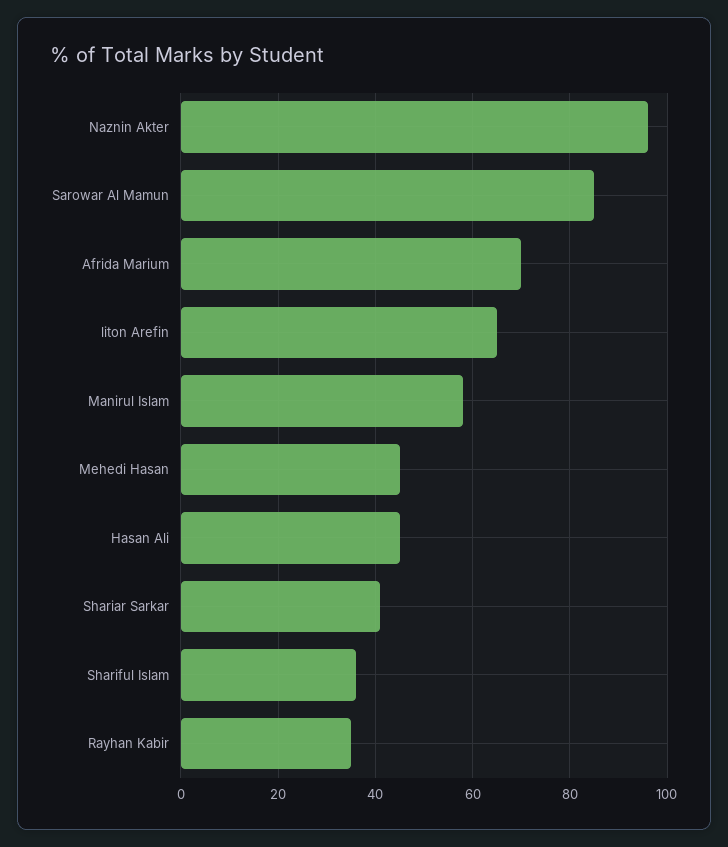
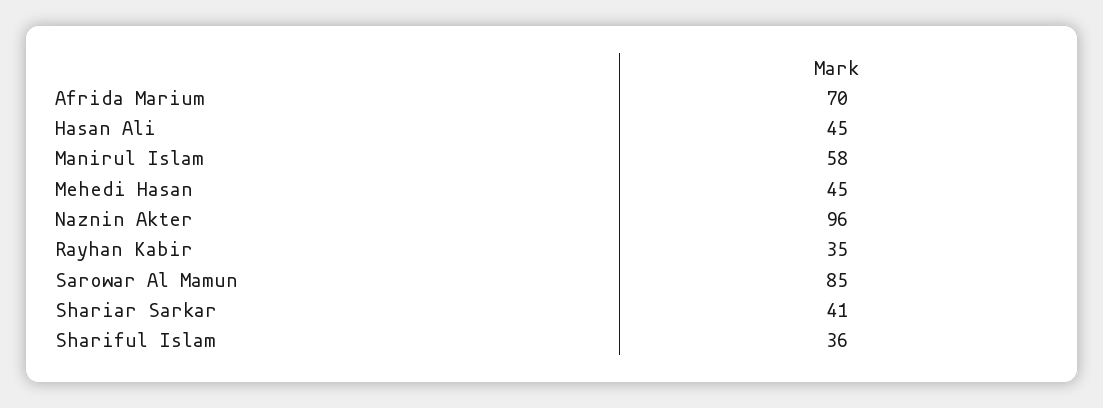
liton Arefin: 65 -> none

